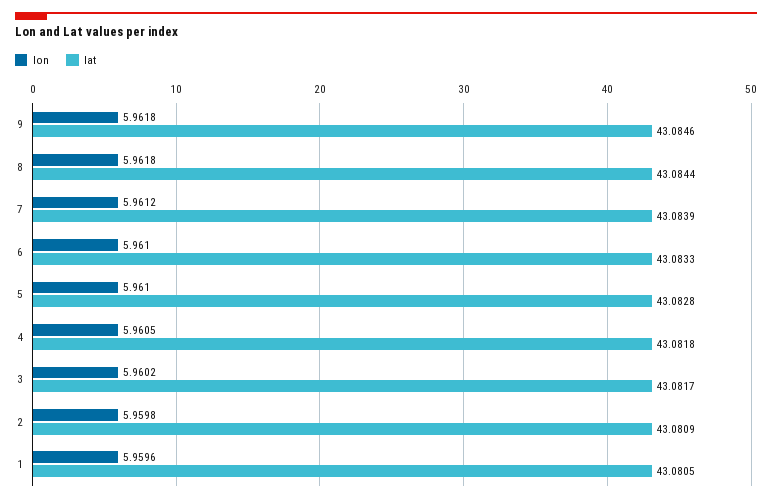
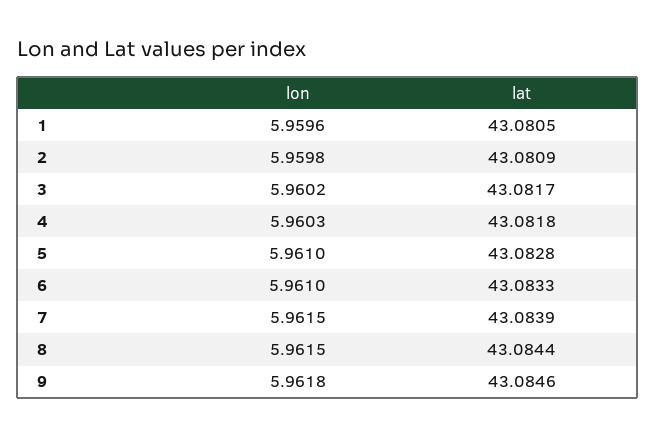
lon, 8: 5.9618 -> 5.9615
lon, 7: 5.9612 -> 5.9615
lon, 4: 5.9605 -> 5.9603

